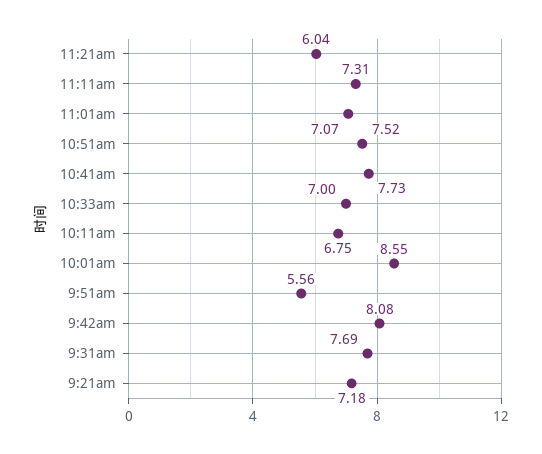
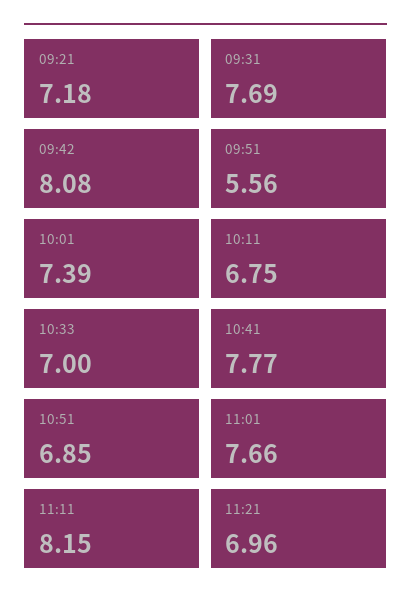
11:21am: 6.04 -> 6.96
11:11am: 7.31 -> 8.15
11:01am: 7.07 -> 7.66
10:51am: 7.52 -> 6.85
10:41am: 7.73 -> 7.77
10:01am: 8.55 -> 7.39

